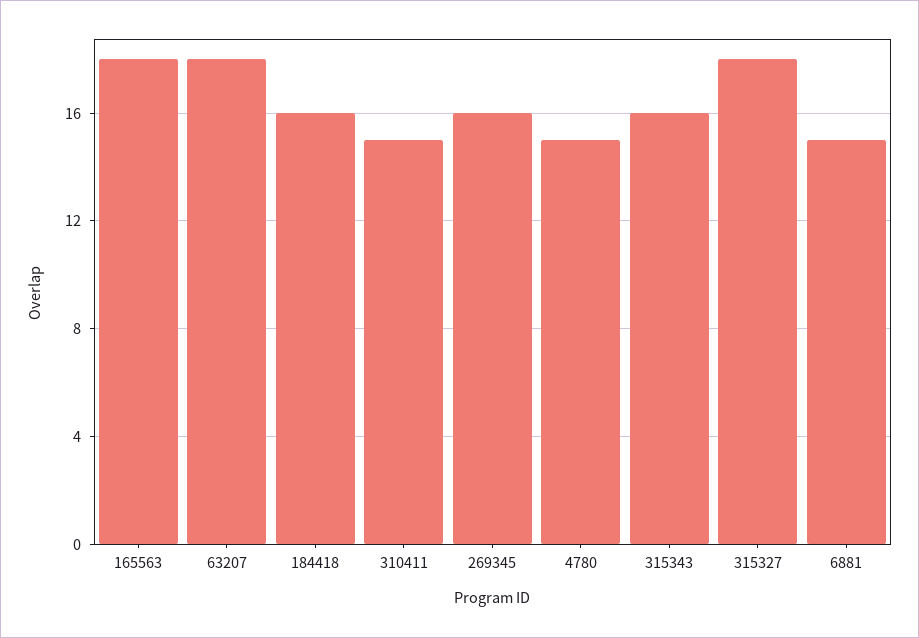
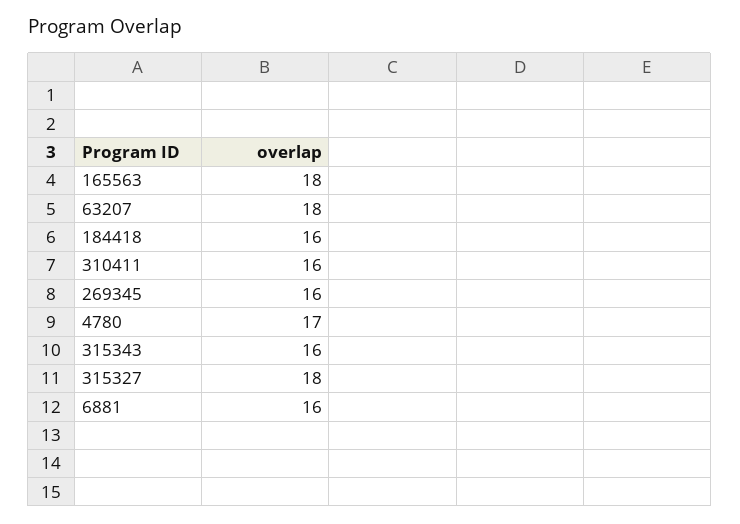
310411: 15 -> 16
4780: 15 -> 17
6881: 15 -> 16

